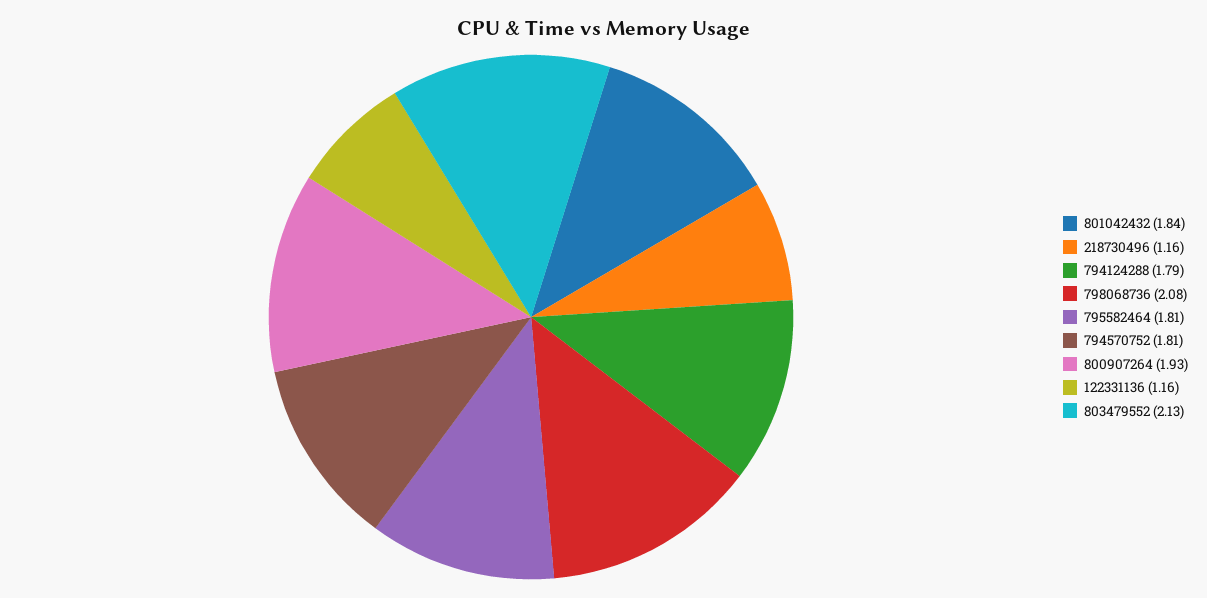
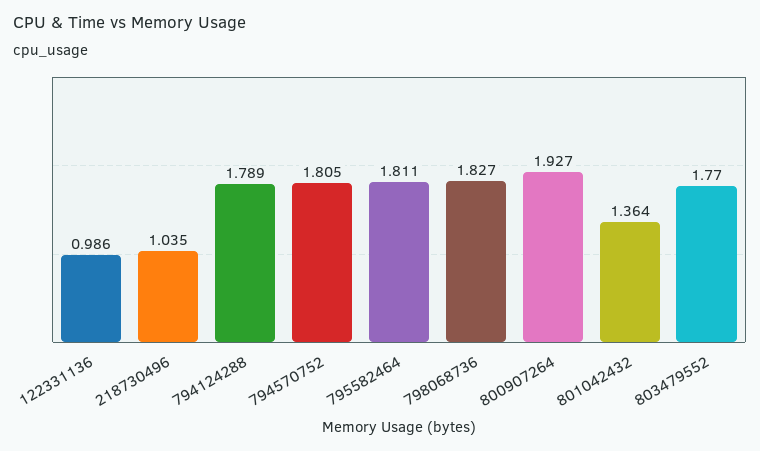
801042432: 1.84 -> 1.364
218730496: 1.16 -> 1.035
798068736: 2.08 -> 1.827
122331136: 1.16 -> 0.986
803479552: 2.13 -> 1.77

